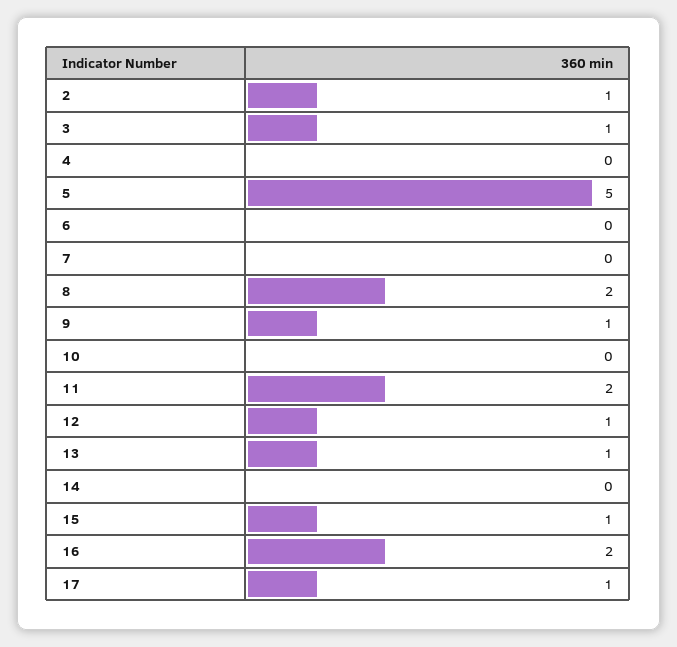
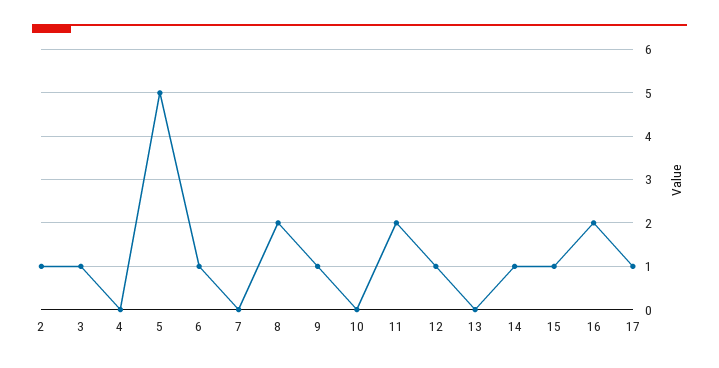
6: 0 -> 1
13: 1 -> 0
14: 0 -> 1

